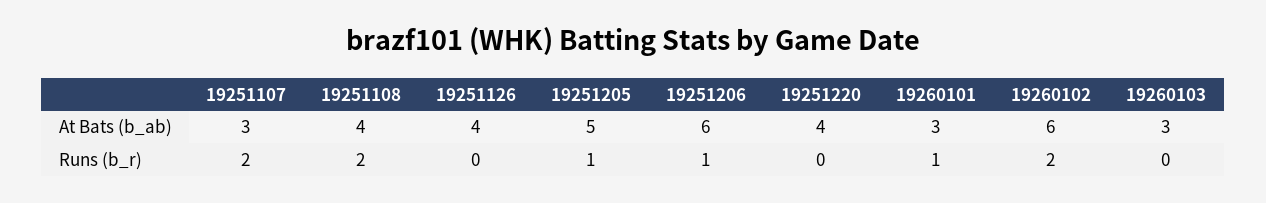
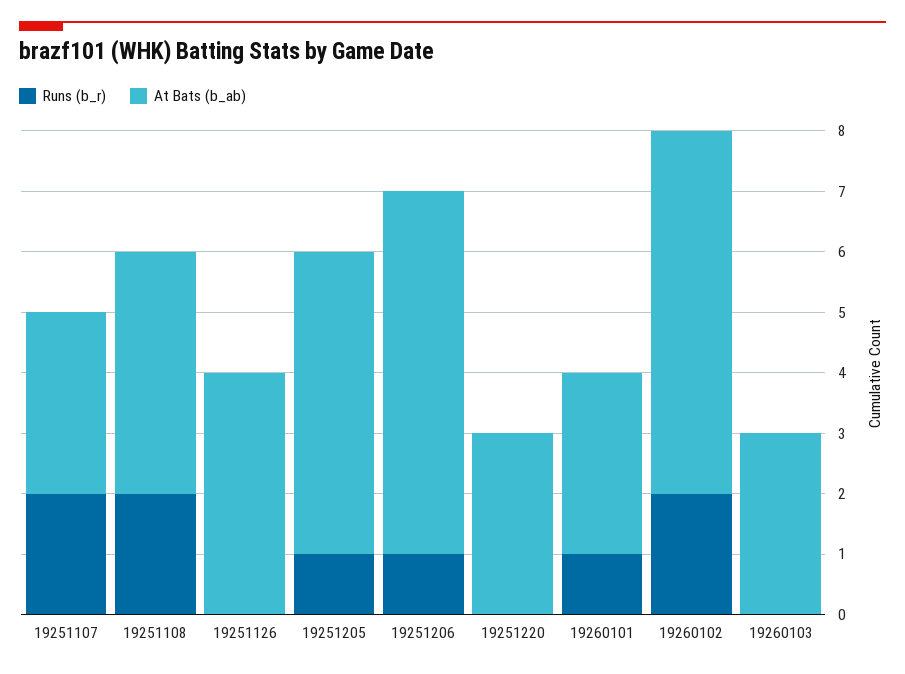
At Bats (b_ab), 19251220: 4 -> 3

